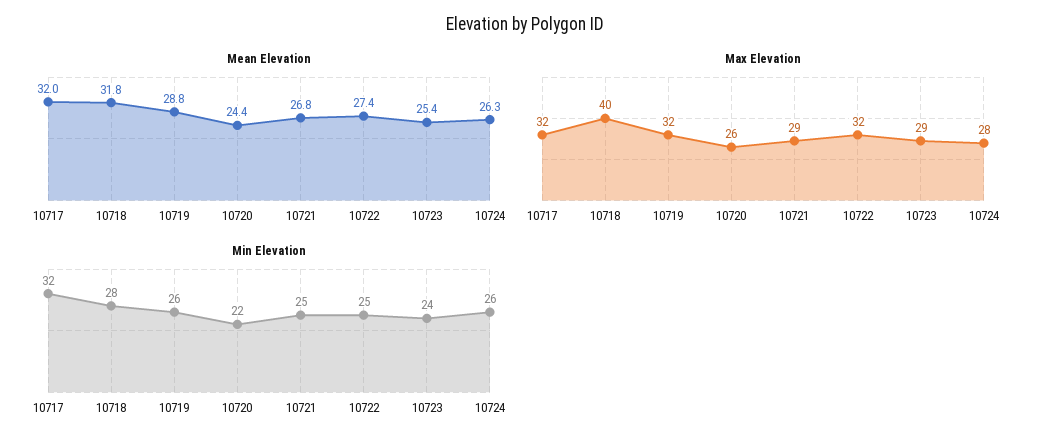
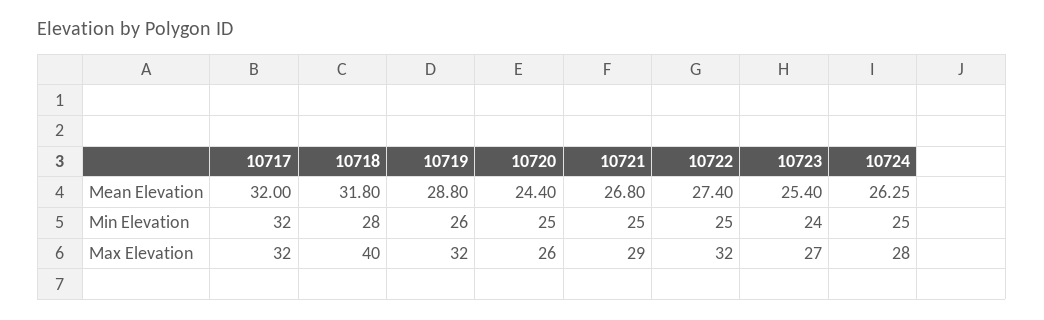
Max Elevation, 10723: 29 -> 27
Min Elevation, 10720: 22 -> 25
Min Elevation, 10724: 26 -> 25

